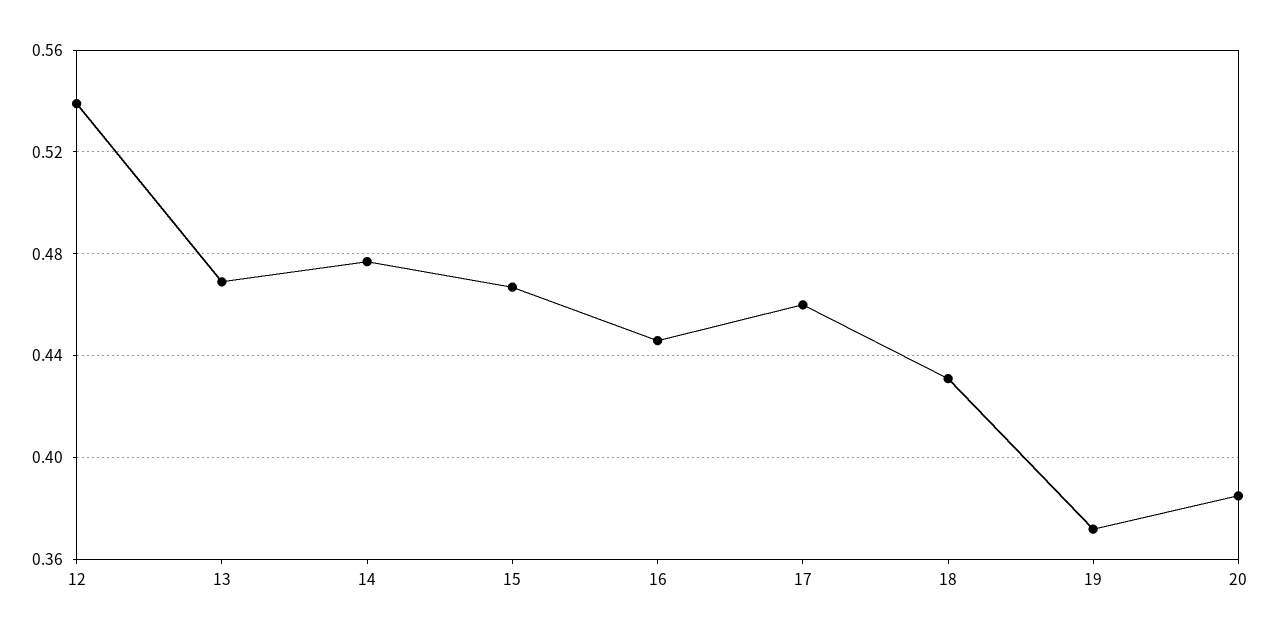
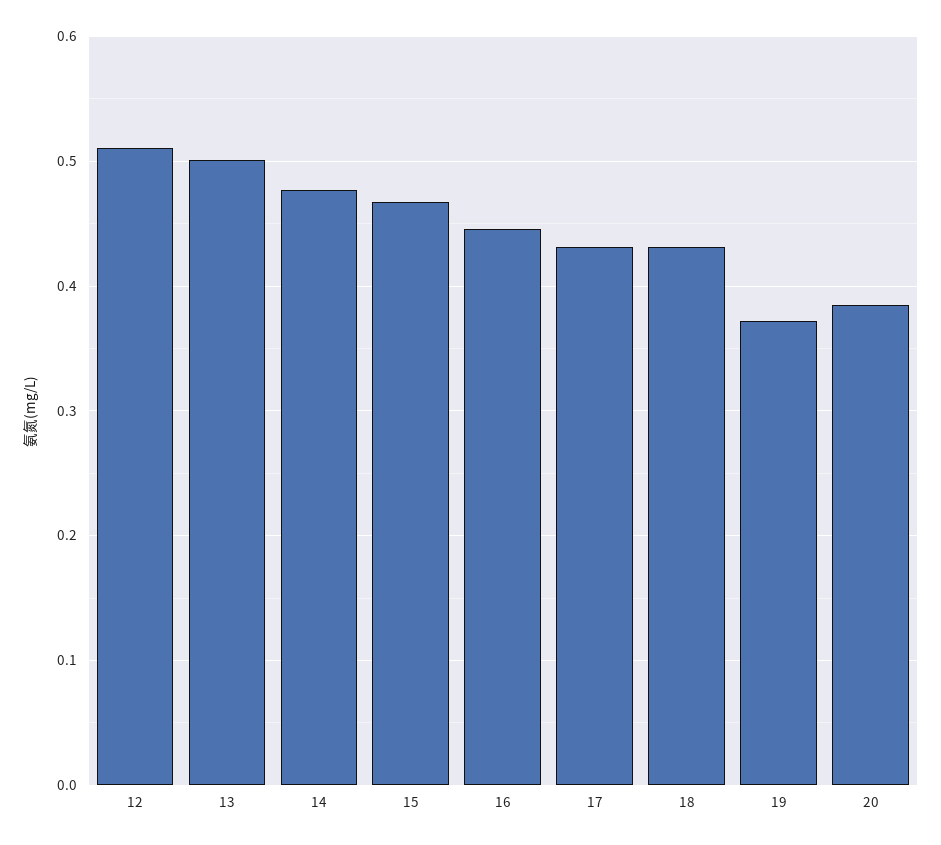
12: 0.54 -> 0.51
13: 0.47 -> 0.5
17: 0.46 -> 0.43

